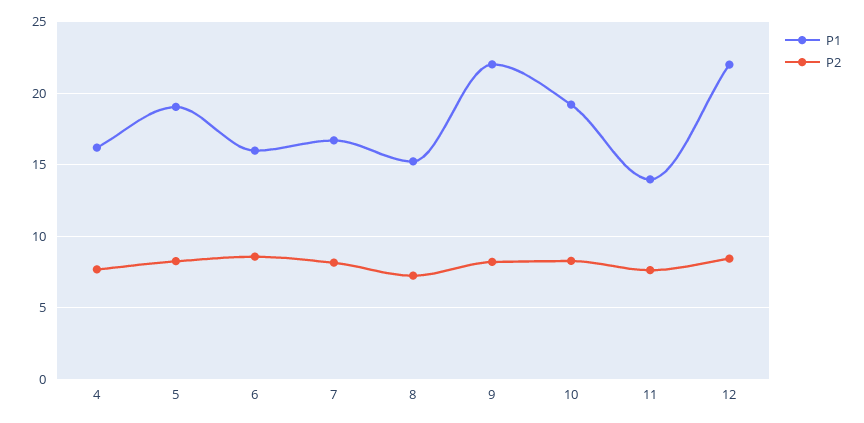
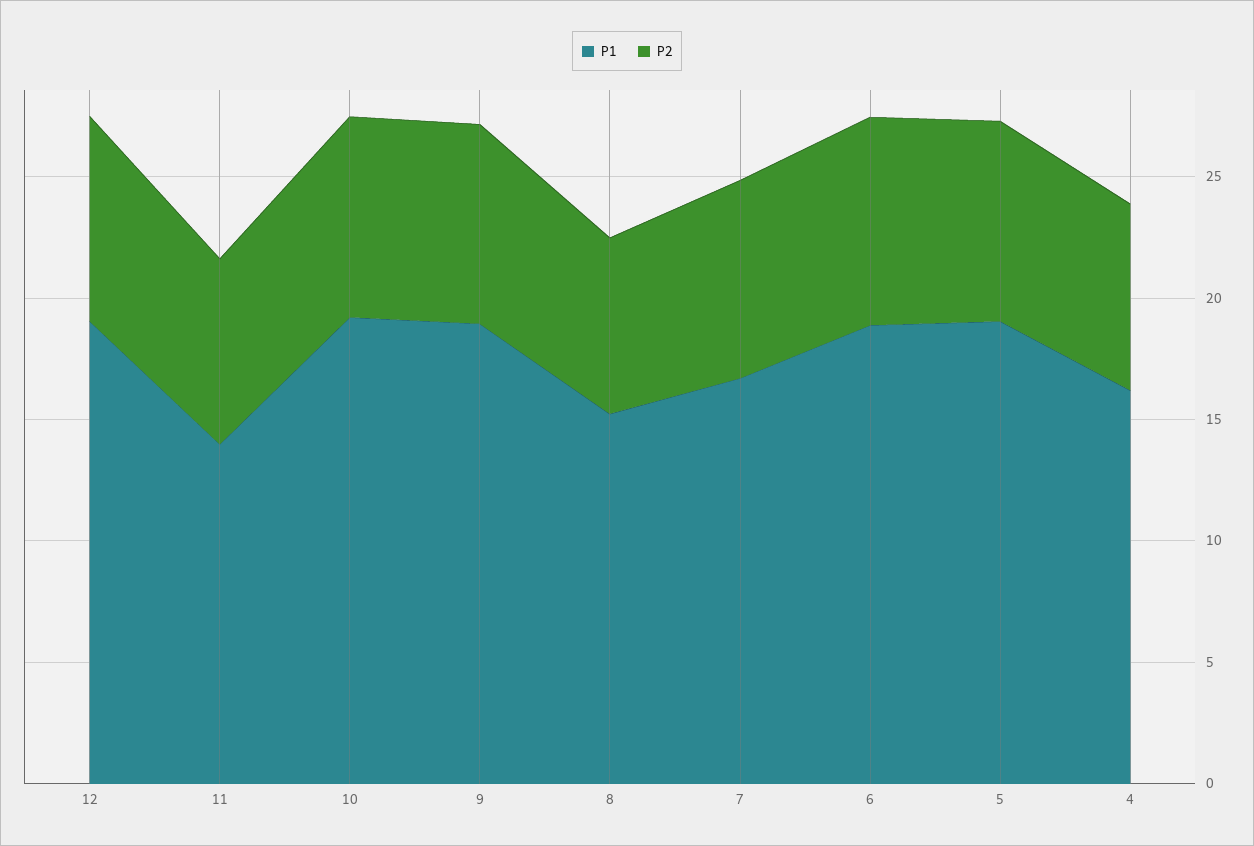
P1, 6: 16 -> 19
P1, 9: 22 -> 19
P1, 12: 22 -> 19

